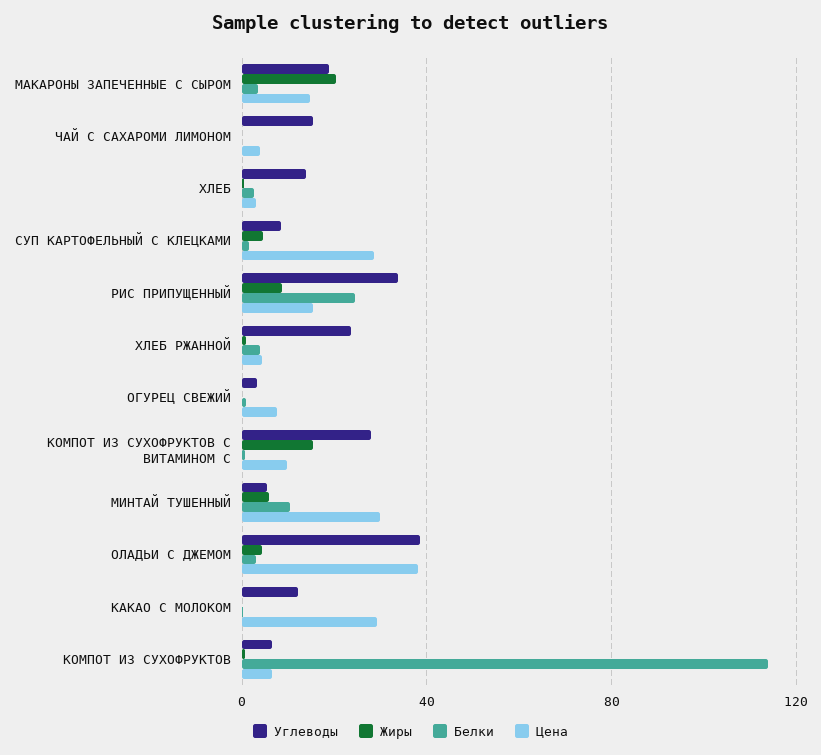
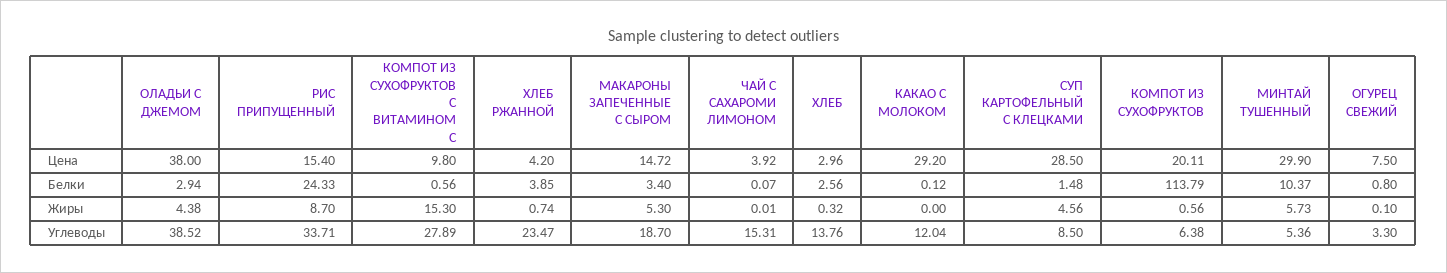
Жиры, МАКАРОНЫ ЗАПЕЧЕННЫЕ С СЫРОМ: 20 -> 5.3
Цена, КОМПОТ ИЗ СУХОФРУКТОВ: 5 -> 20.11

